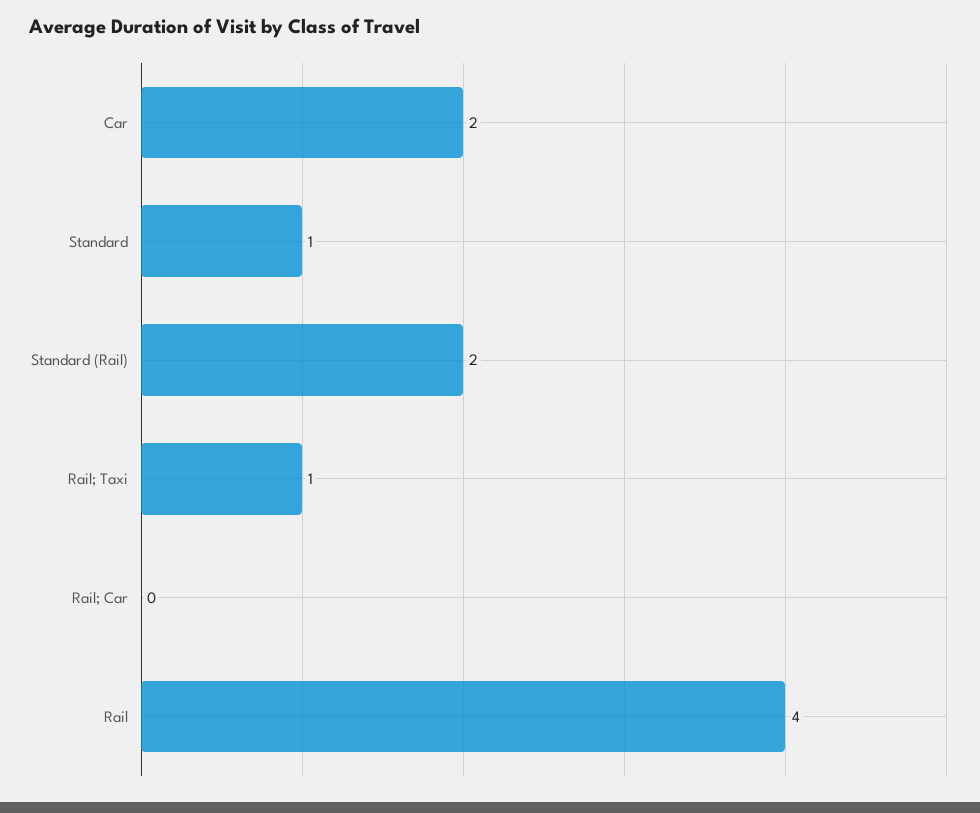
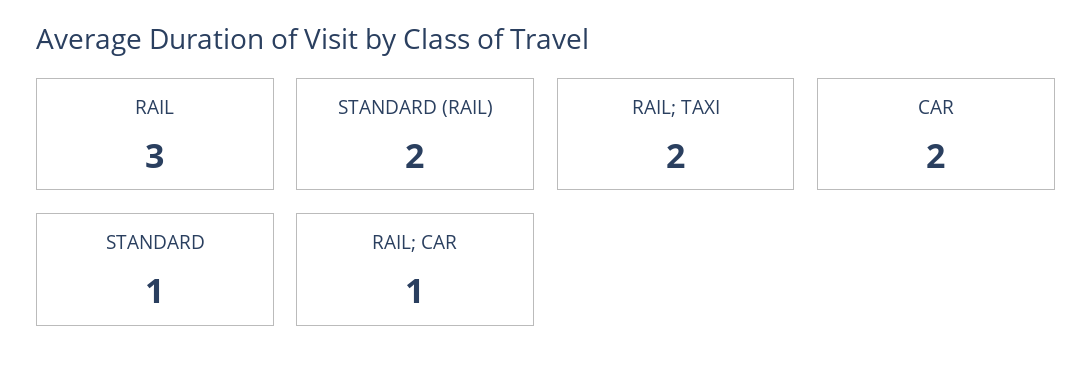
Rail; Taxi: 1 -> 2
Rail; Car: 0 -> 1
Rail: 4 -> 3

